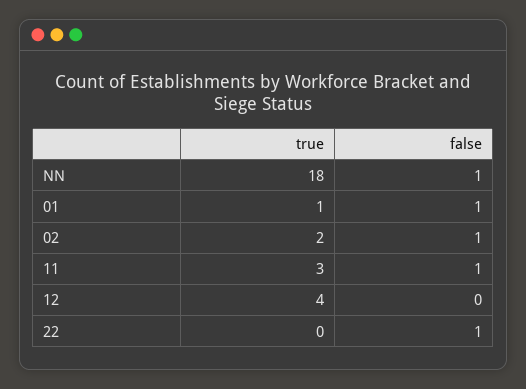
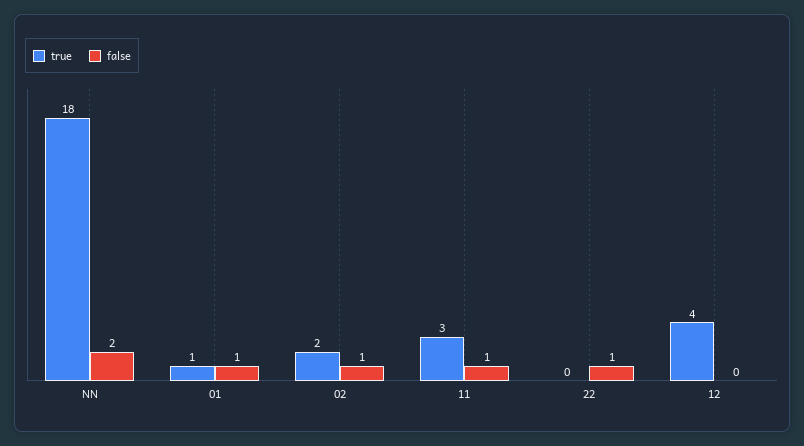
false, NN: 1 -> 2

